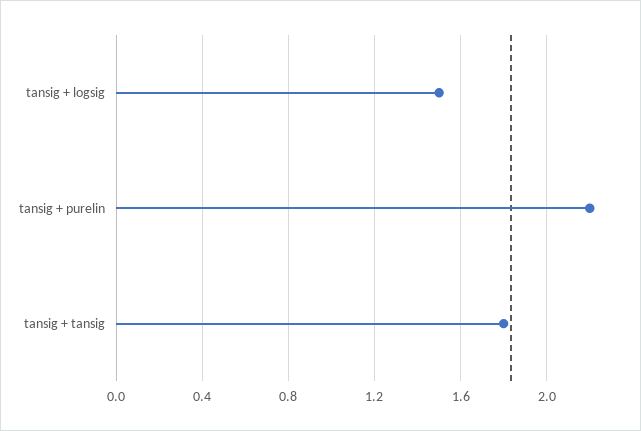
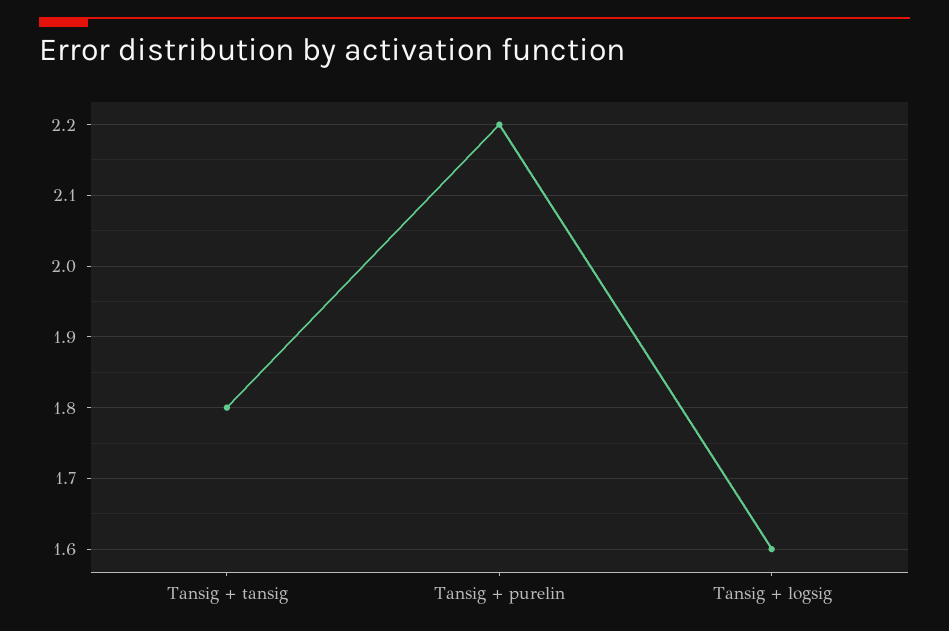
tansig + logsig: 1.5 -> 1.6

